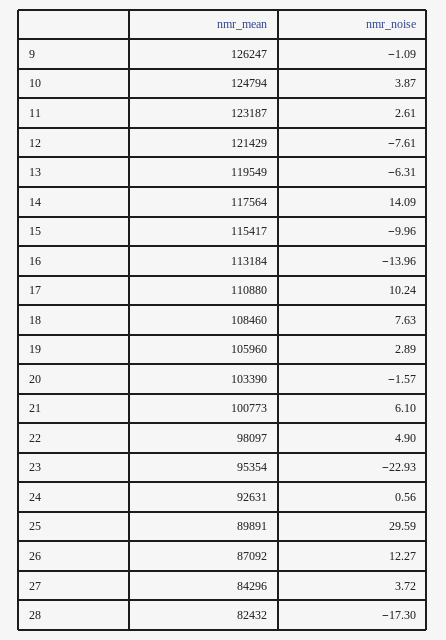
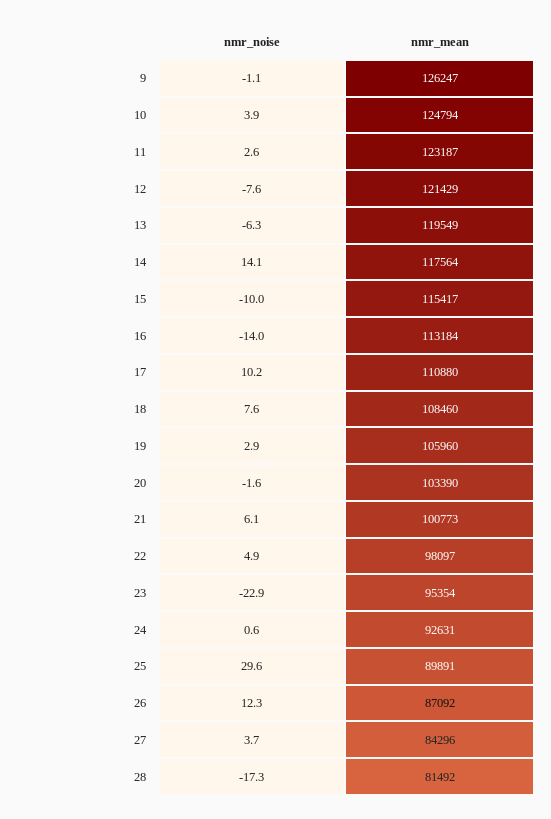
nmr_mean, 28: 82432 -> 81492

